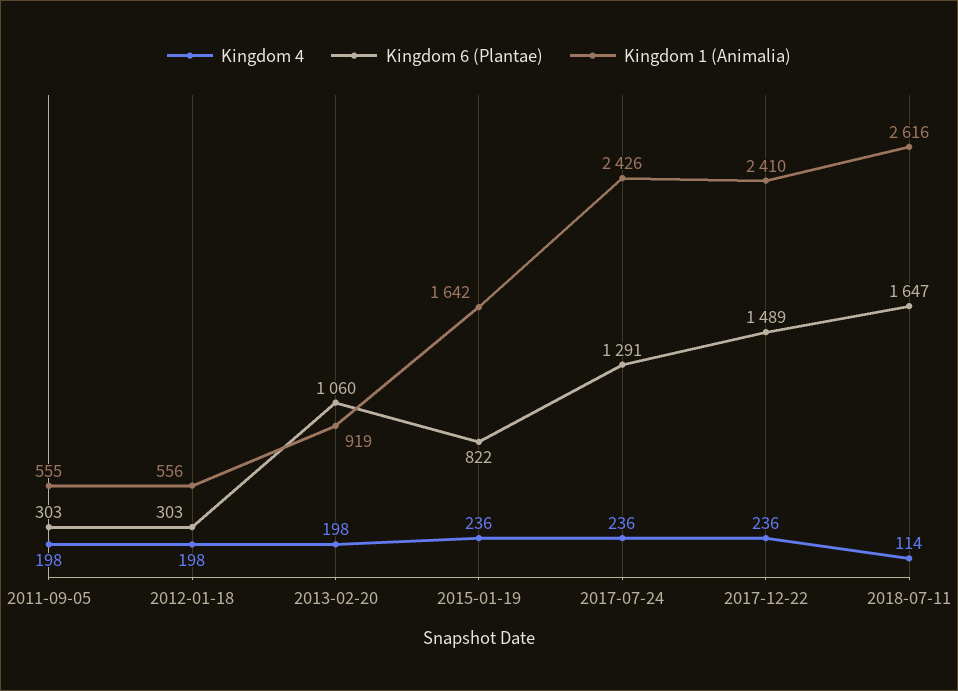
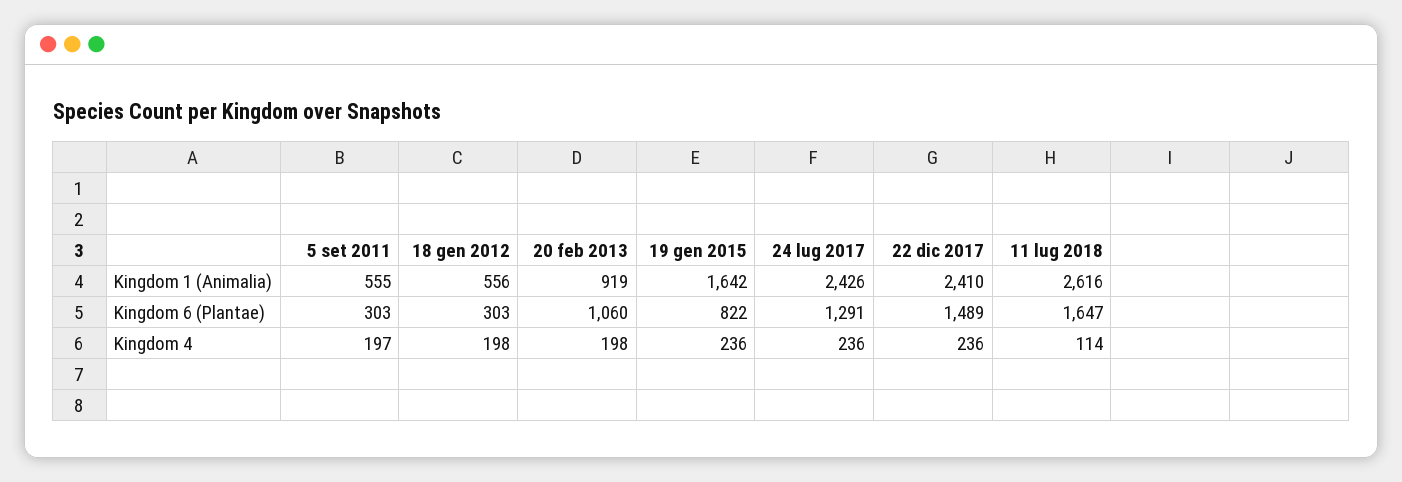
Kingdom 4, 2011-09-05: 198 -> 197

